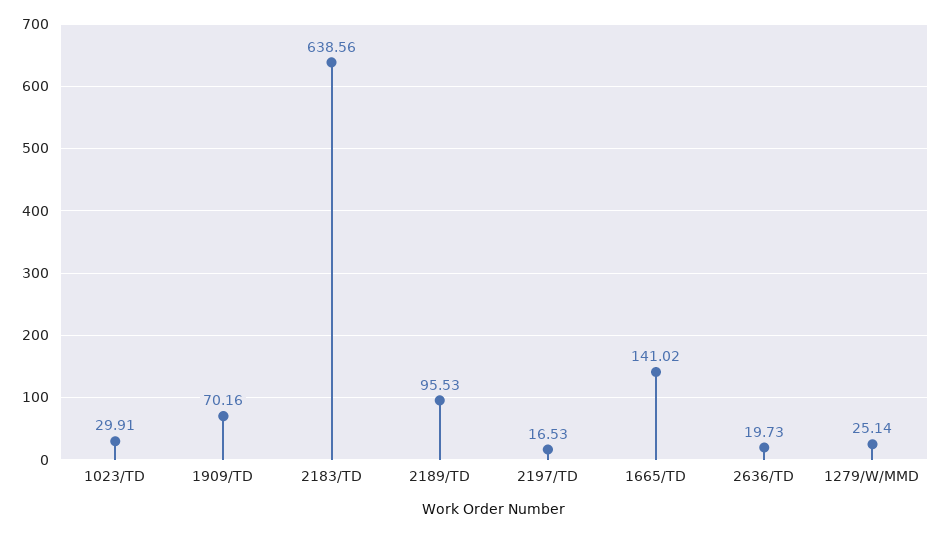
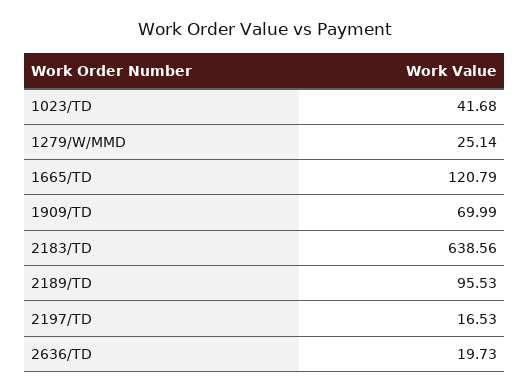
1023/TD: 29.91 -> 41.68
1909/TD: 70.16 -> 69.99
1665/TD: 141.02 -> 120.79

